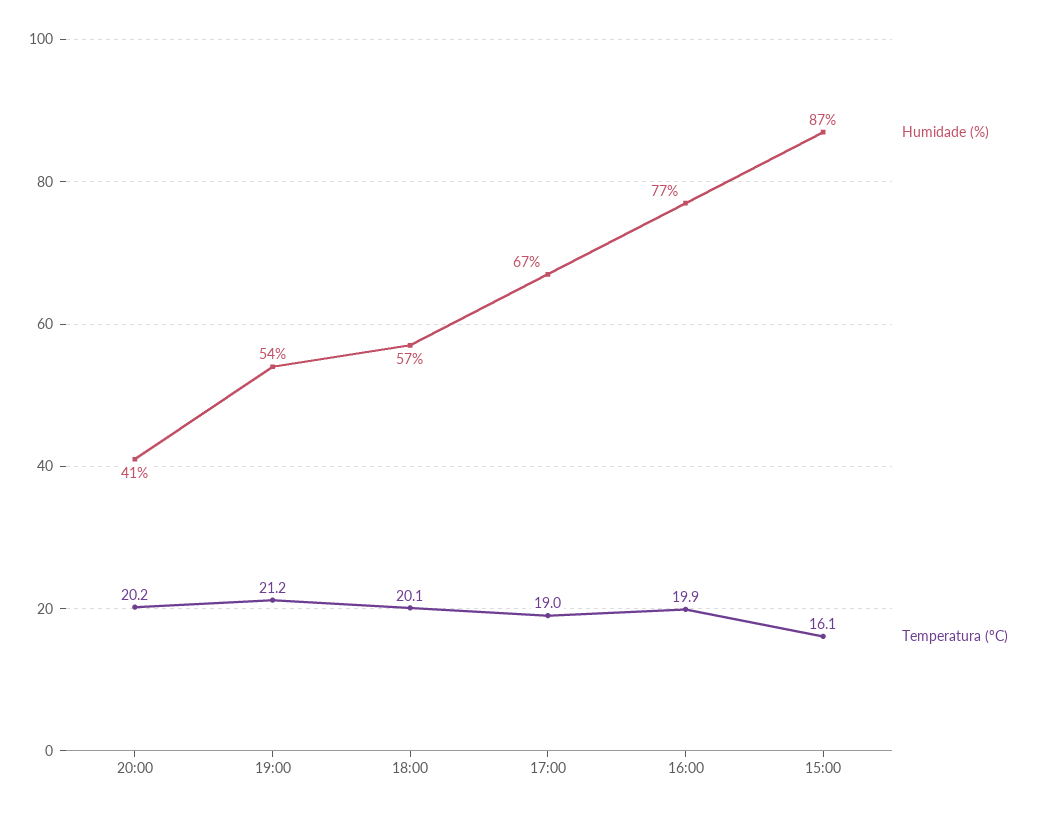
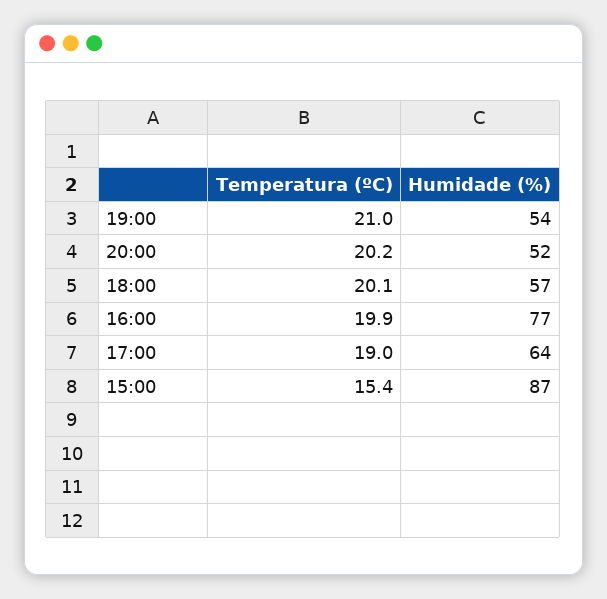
Humidade (%), 20:00: 41 -> 52
Temperatura (ºC), 19:00: 21.2 -> 21
Humidade (%), 17:00: 67 -> 64
Temperatura (ºC), 15:00: 16.1 -> 15.4

